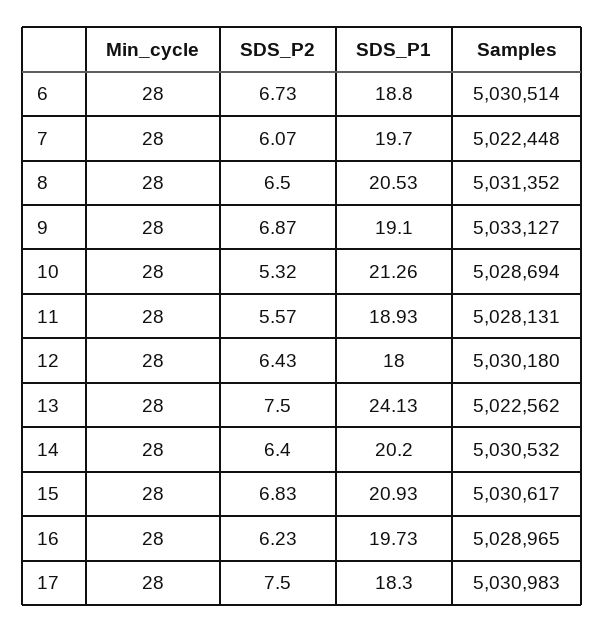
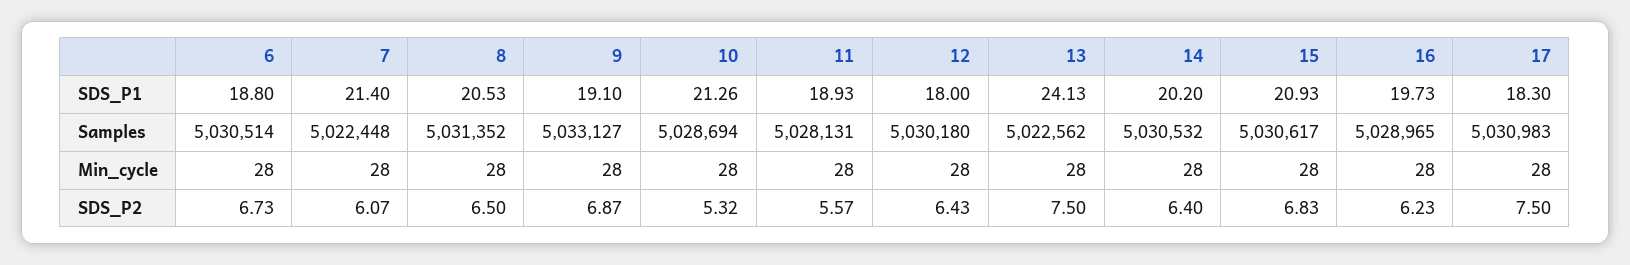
SDS_P1, 7: 19.7 -> 21.4

